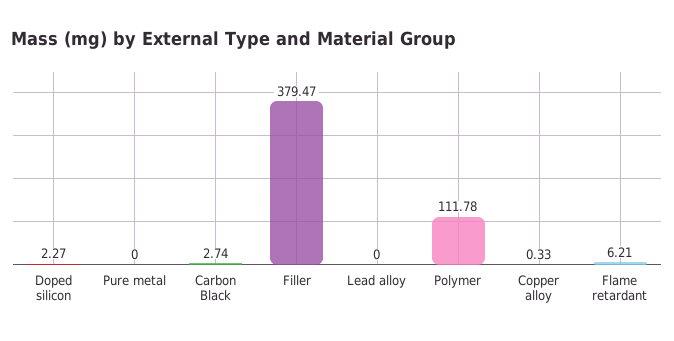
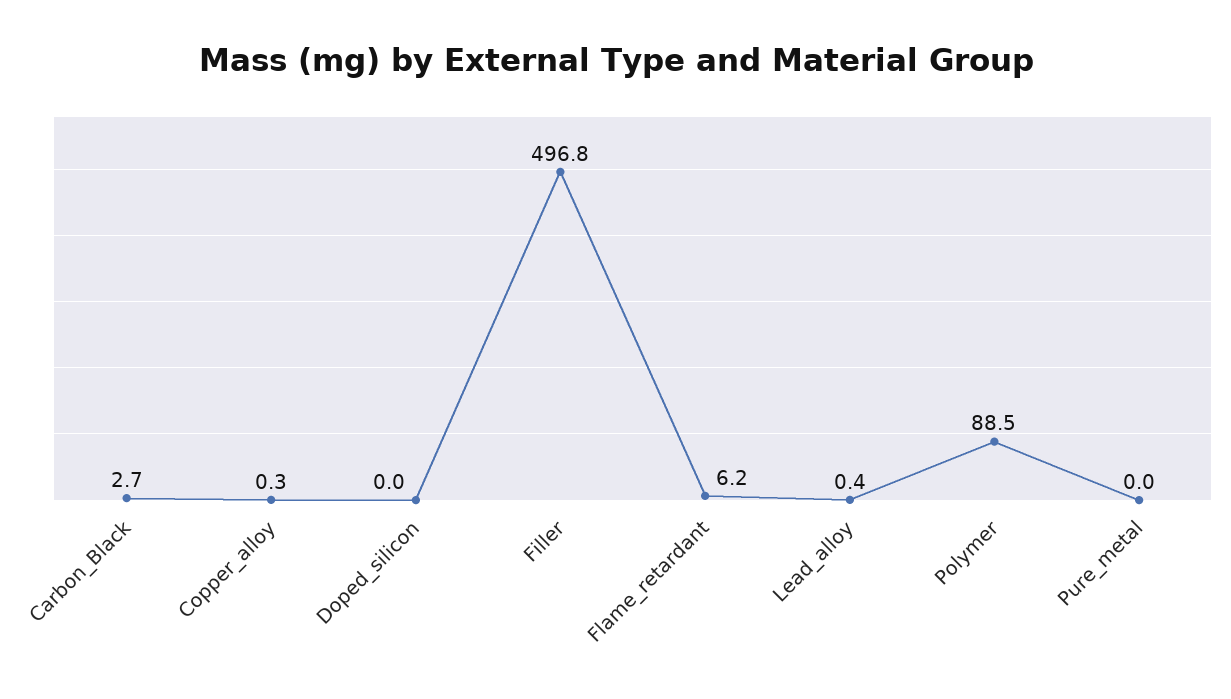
Doped silicon: 2.27 -> 0
Filler: 379.47 -> 496.8
Lead alloy: 0 -> 0.4
Polymer: 111.78 -> 88.5

